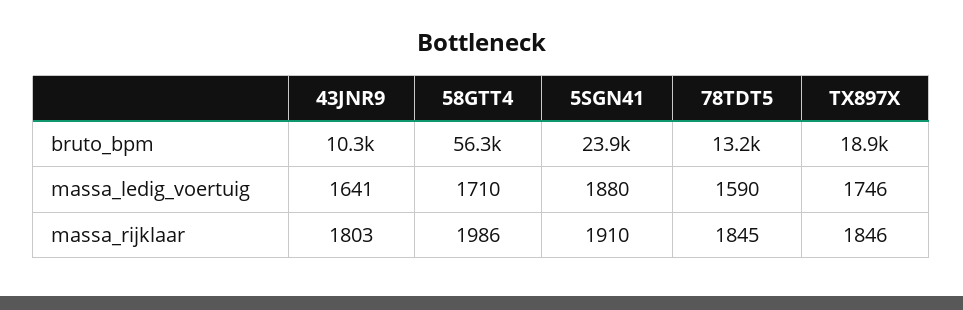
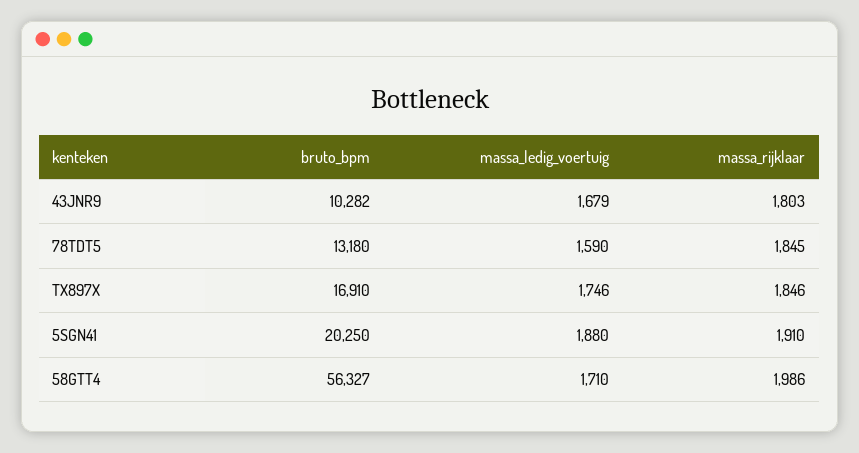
5SGN41, bruto_bpm: 23900 -> 20250
TX897X, bruto_bpm: 18900 -> 16910
43JNR9, massa_ledig_voertuig: 1641 -> 1679

